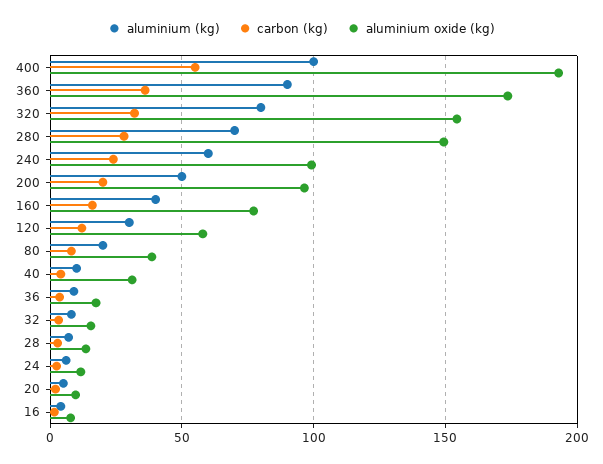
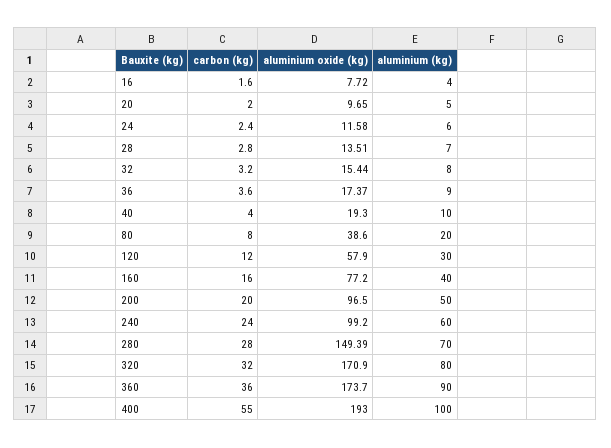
aluminium oxide (kg), 320: 155 -> 170.9
aluminium oxide (kg), 40: 30 -> 19.3

